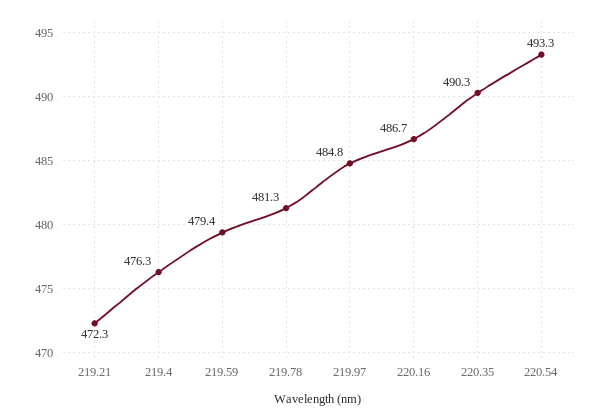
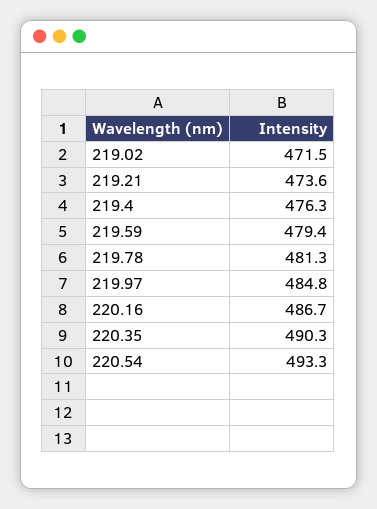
219.21: 472.3 -> 473.6
219.02: none -> 471.5

